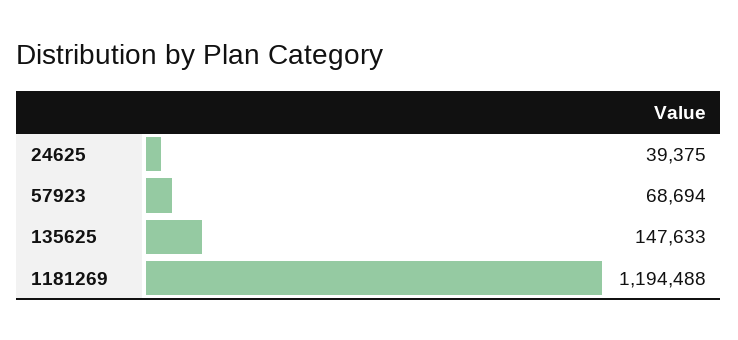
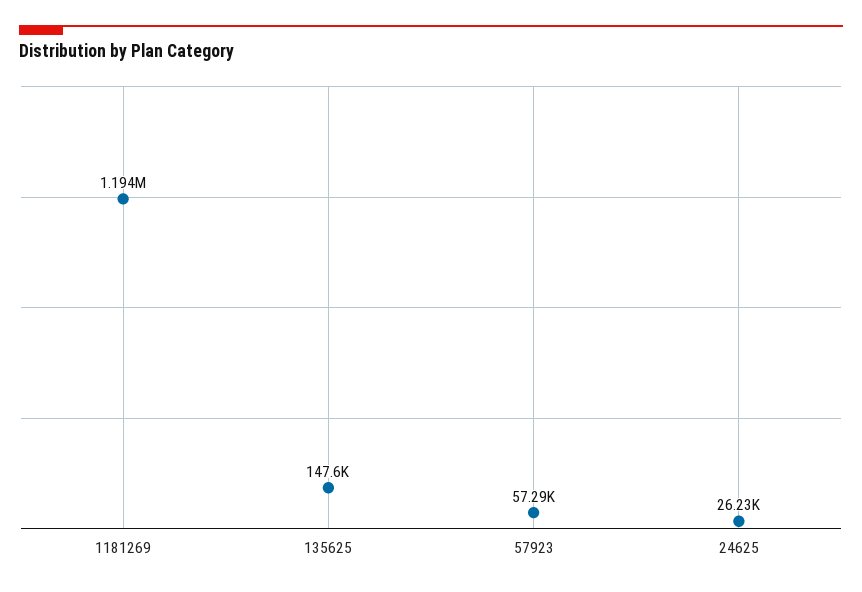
24625: 39375 -> 26230
57923: 68694 -> 57290

